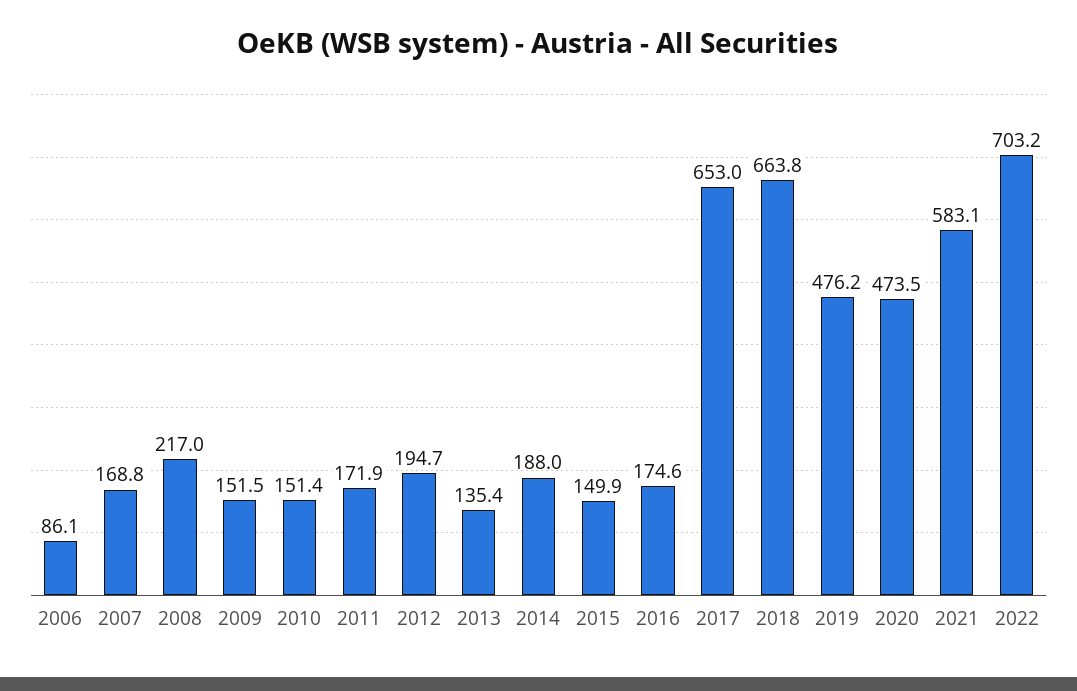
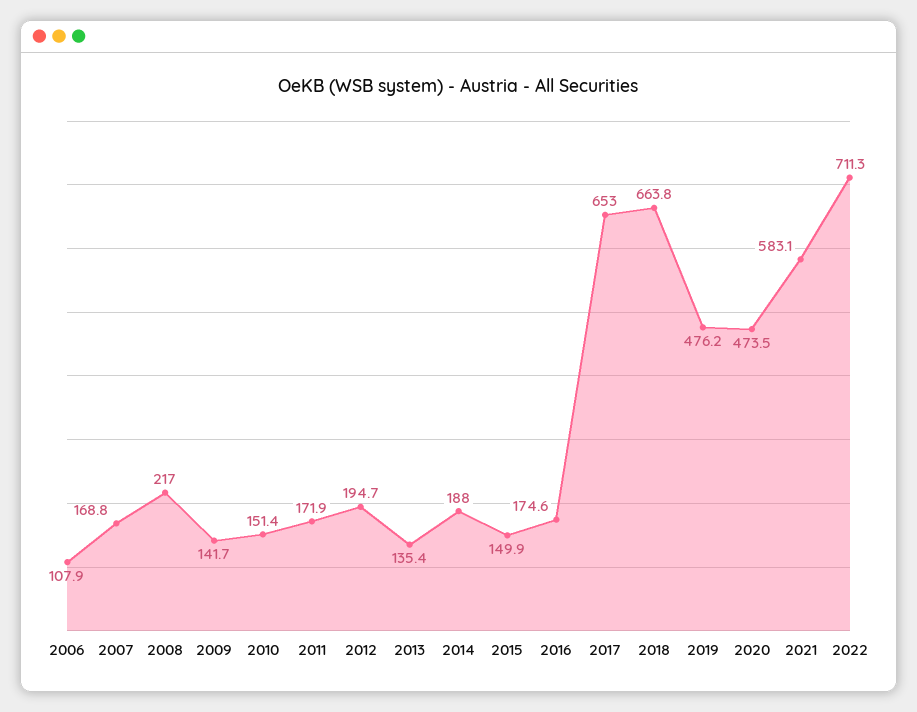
2006: 86.1 -> 107.9
2009: 151.5 -> 141.7
2022: 703.2 -> 711.3

